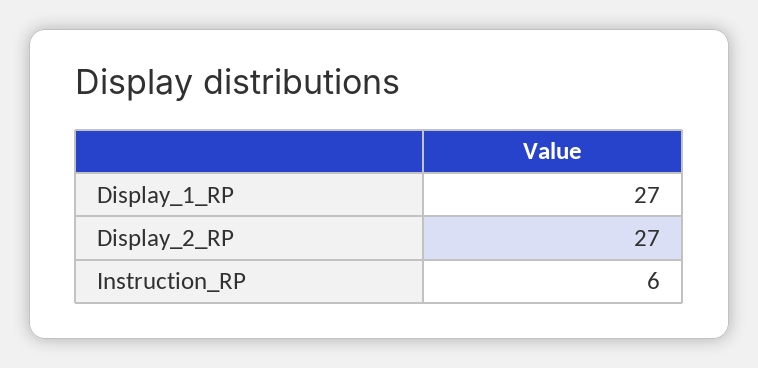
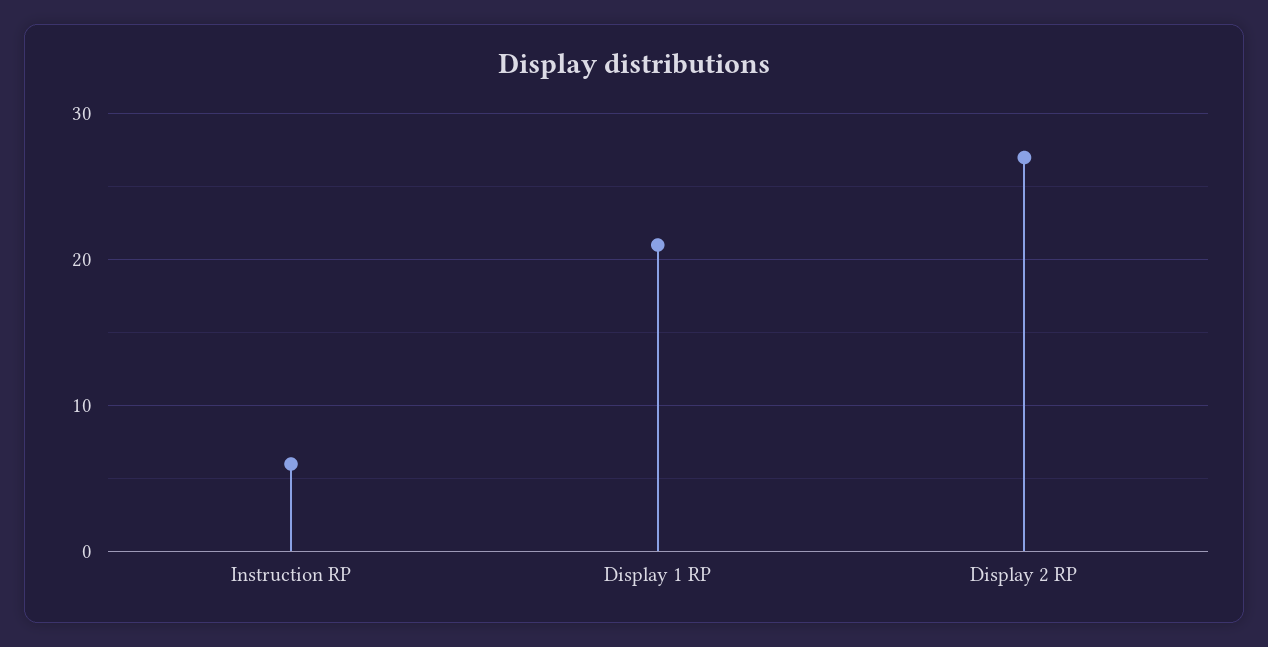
Display_1_RP: 27 -> 21

